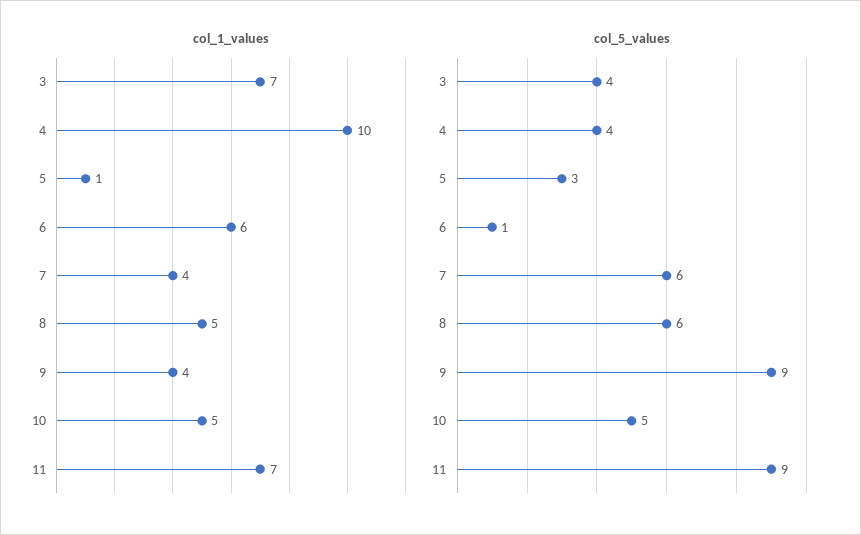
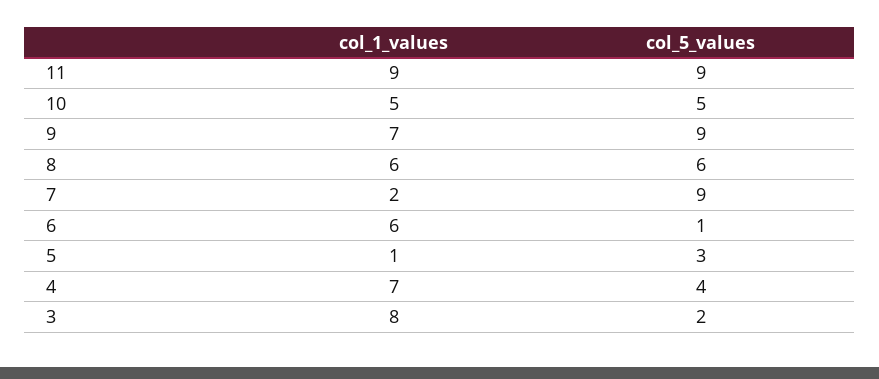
col_1_values, 3: 7 -> 8
col_1_values, 4: 10 -> 7
col_1_values, 7: 4 -> 2
col_1_values, 8: 5 -> 6
col_1_values, 9: 4 -> 7
col_1_values, 11: 7 -> 9
col_5_values, 3: 4 -> 2
col_5_values, 7: 6 -> 9

